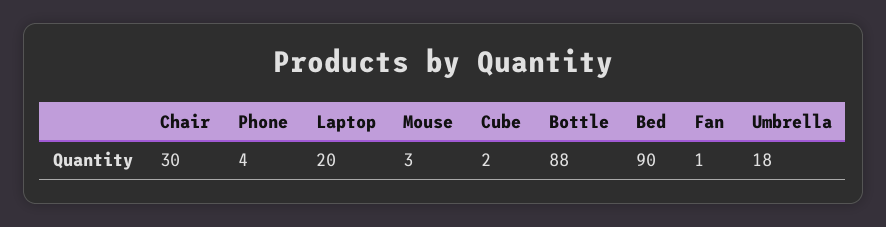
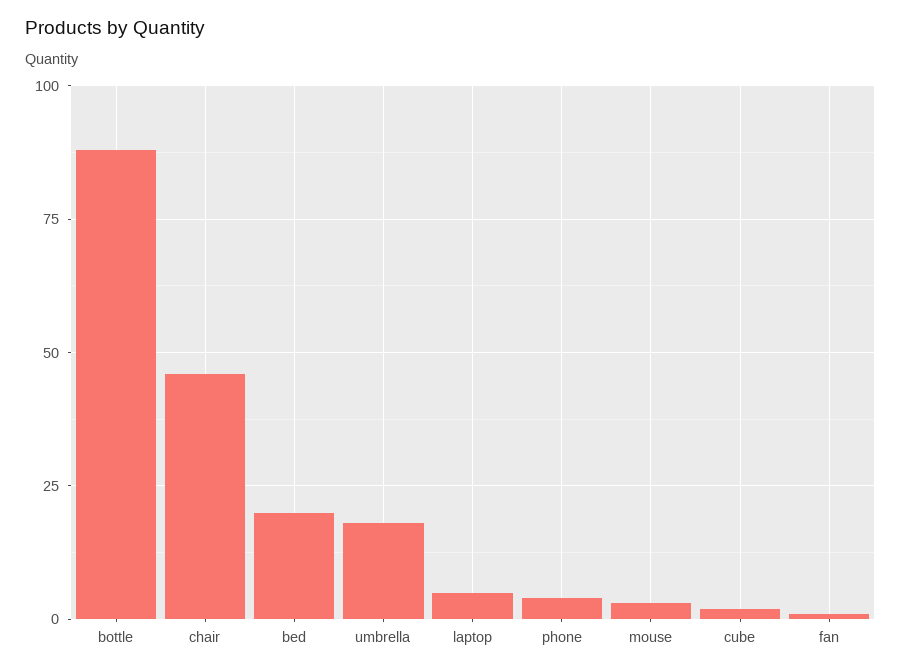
Chair: 30 -> 45
Laptop: 20 -> 5
Bed: 90 -> 20

